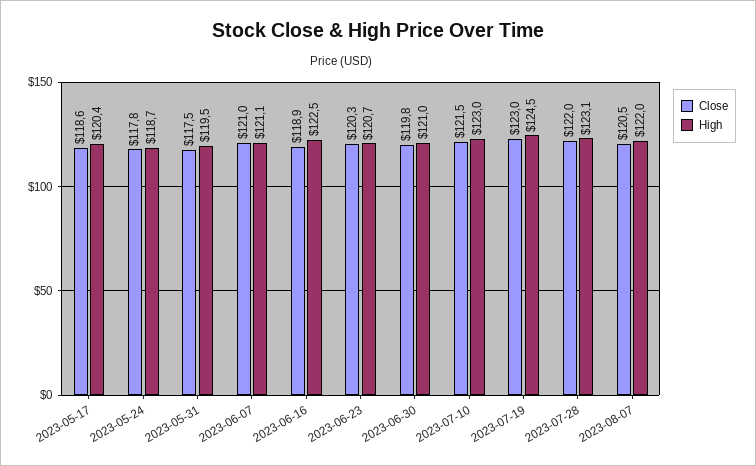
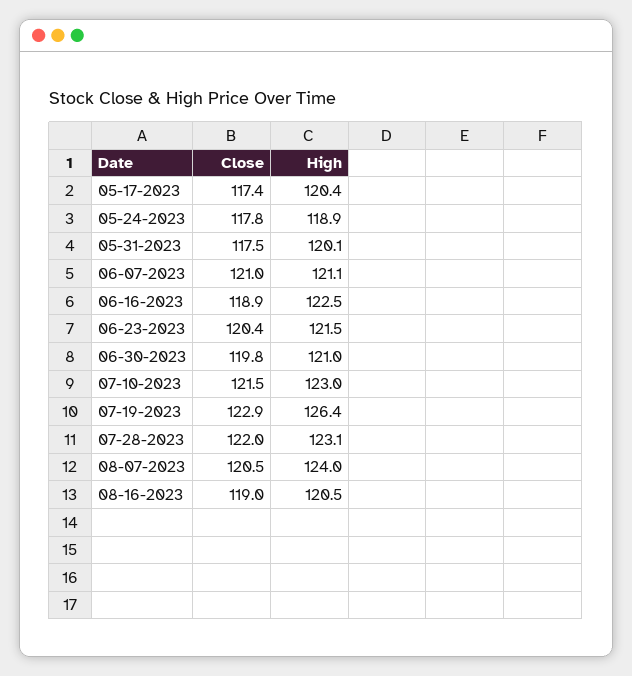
Close, 2023-05-17: 118.6 -> 117.4
High, 2023-05-24: 118.7 -> 118.9
High, 2023-05-31: 119.5 -> 120.1
Close, 2023-06-23: 120.3 -> 120.4
High, 2023-06-23: 120.7 -> 121.5
Close, 2023-07-19: 123 -> 122.9
High, 2023-07-19: 124.5 -> 126.4
High, 2023-08-07: 122 -> 124
Close, 08-16-2023: none -> 119
High, 08-16-2023: none -> 120.5

